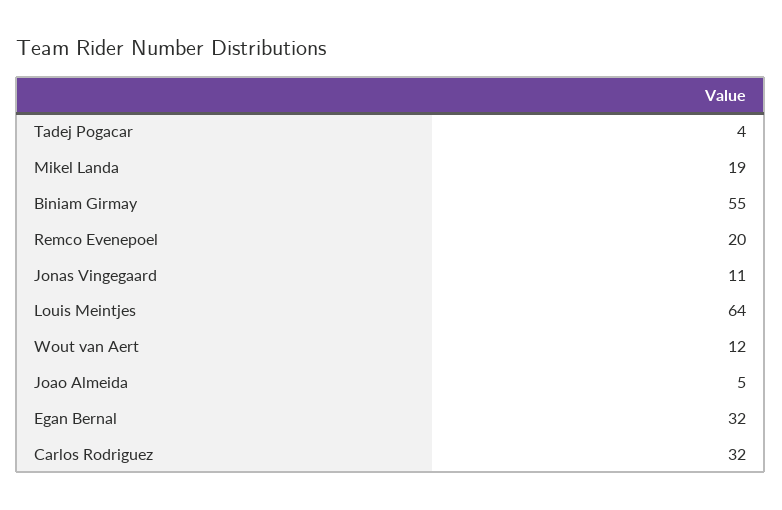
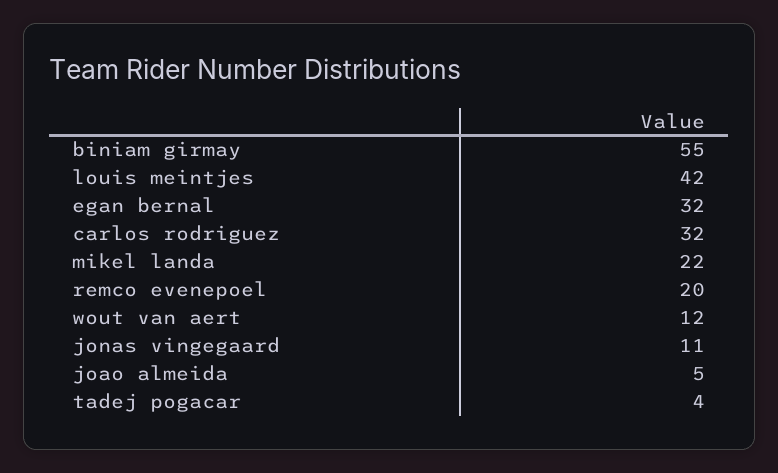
Mikel Landa: 19 -> 22
Louis Meintjes: 64 -> 42

